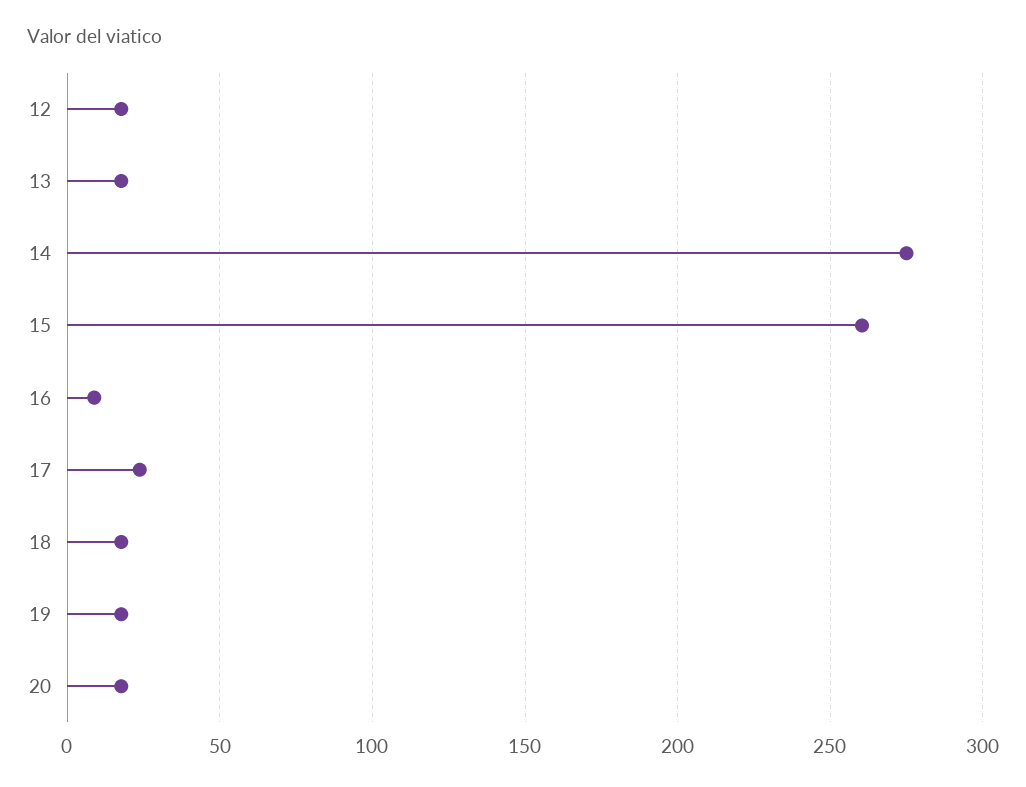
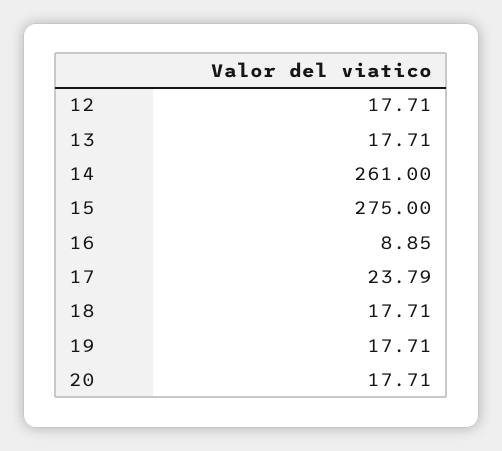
14: 275 -> 261
15: 260 -> 275

